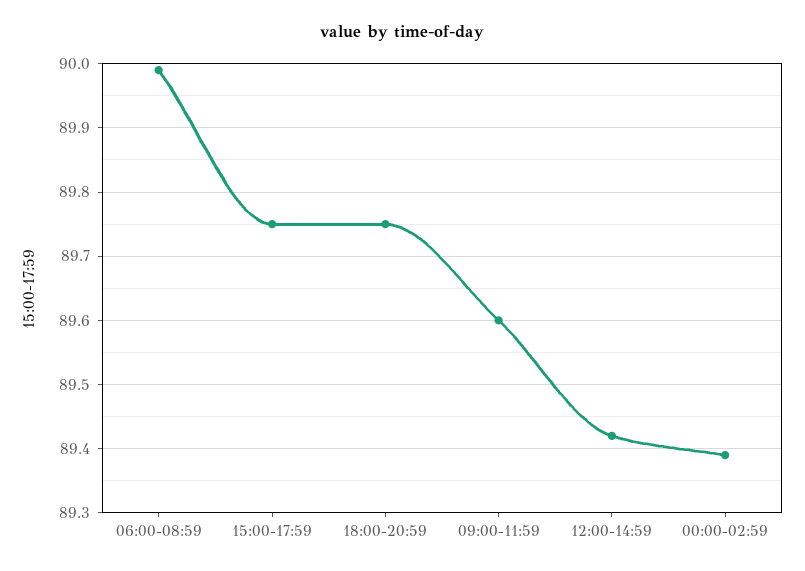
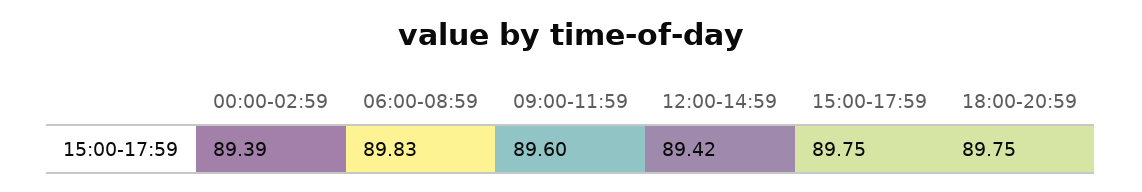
06:00-08:59: 89.99 -> 89.83

